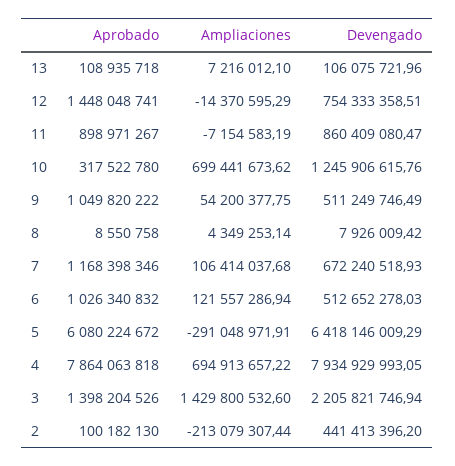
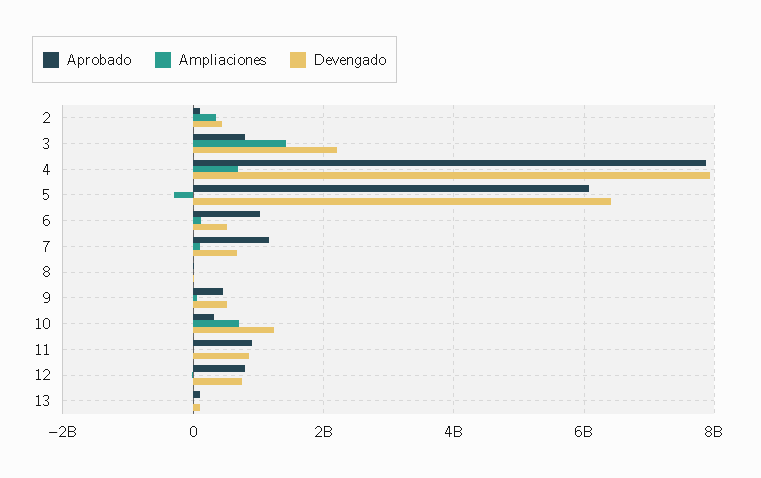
Aprobado, 12: 1448048741 -> 800000000
Aprobado, 9: 1049820222 -> 400000000
Aprobado, 3: 1398204526 -> 800000000
Ampliaciones, 2: -213079307.44 -> 400000000

